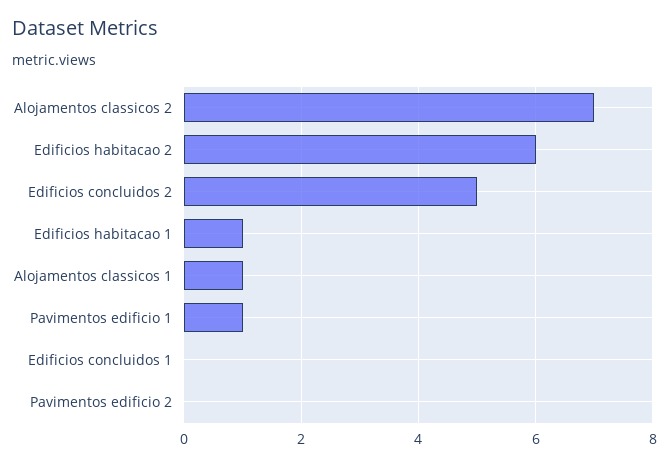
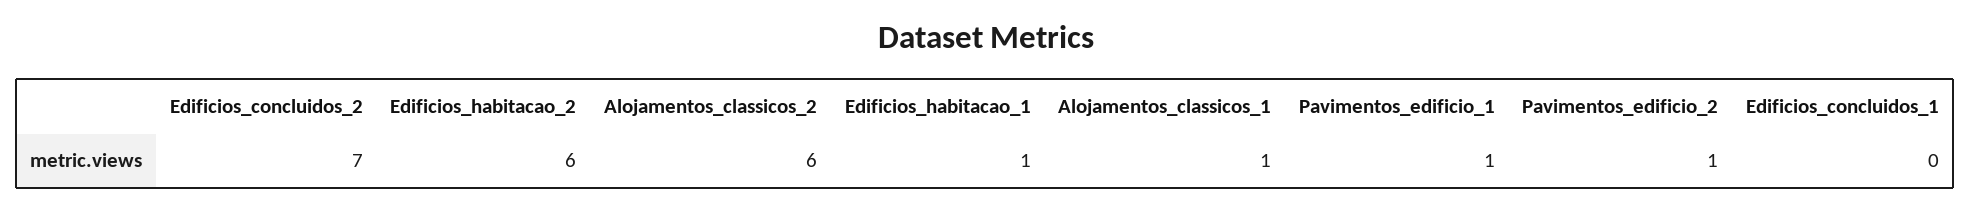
Alojamentos classicos 2: 7 -> 6
Edificios concluidos 2: 5 -> 7
Pavimentos edificio 2: 0 -> 1

